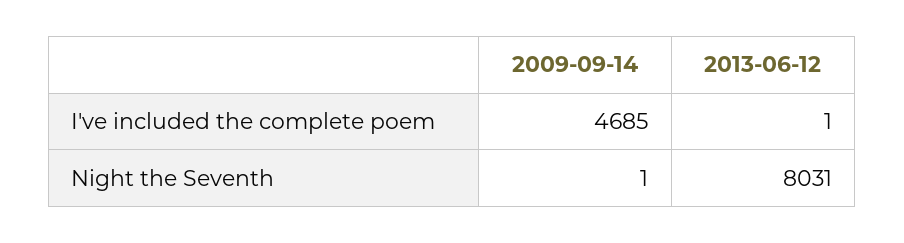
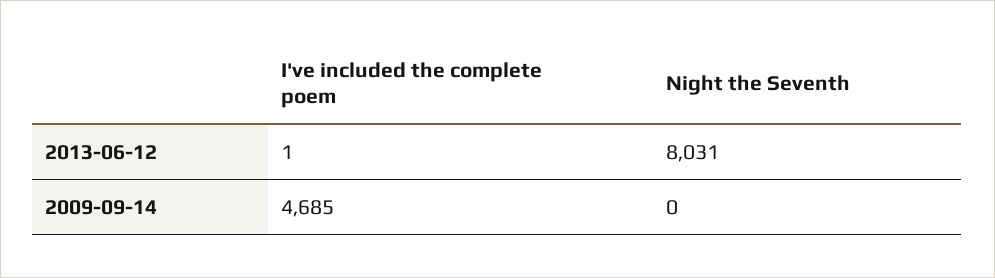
2009-09-14, Night the Seventh: 1 -> 0

